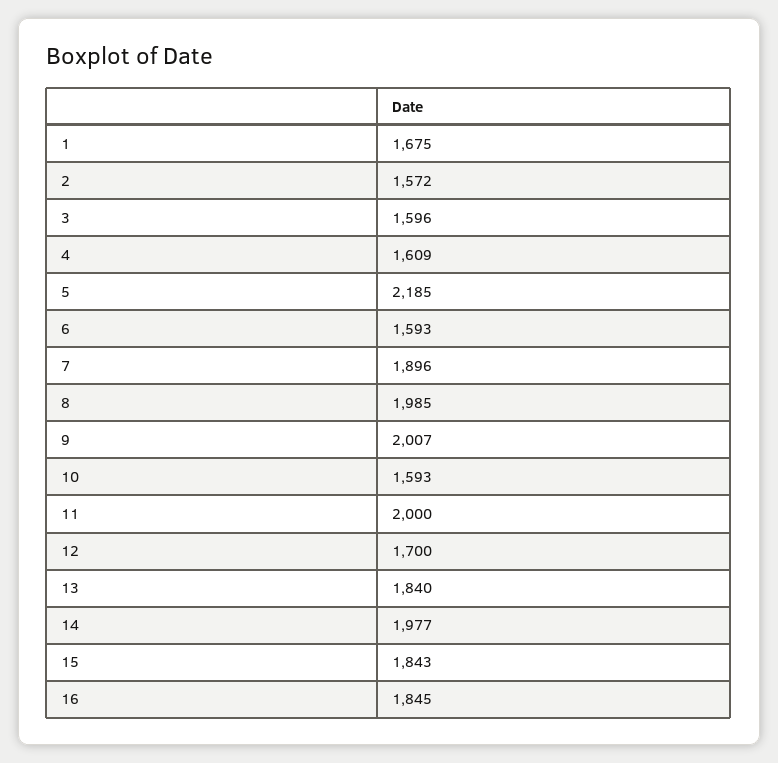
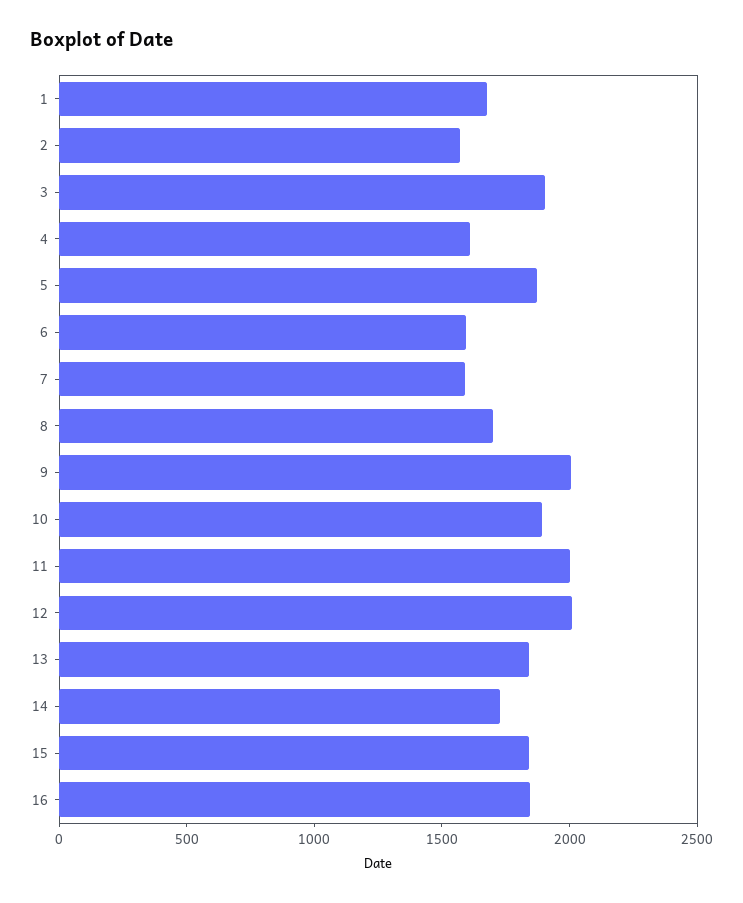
3: 1596 -> 1900
5: 2185 -> 1900
7: 1896 -> 1600
8: 1985 -> 1700
10: 1593 -> 1900
12: 1700 -> 2000
14: 1977 -> 1700

